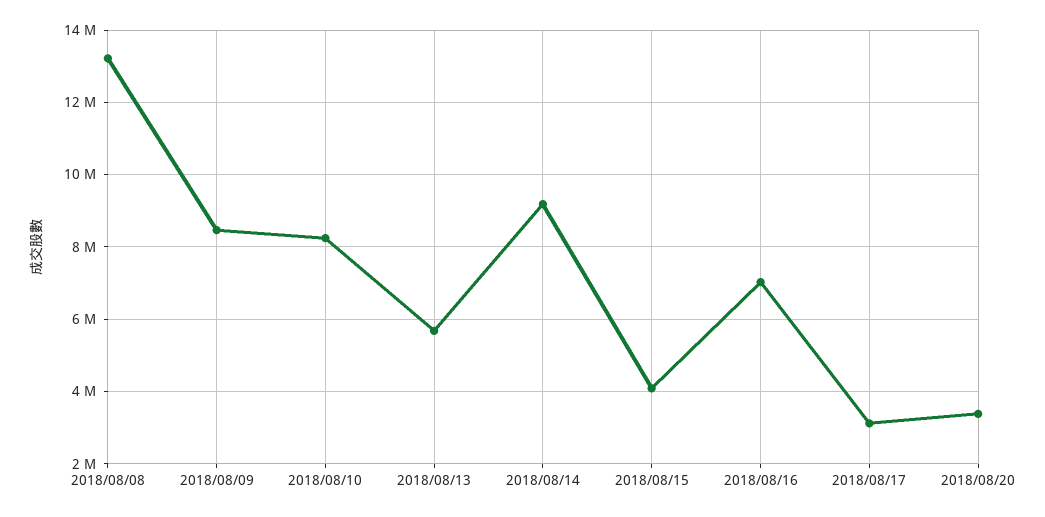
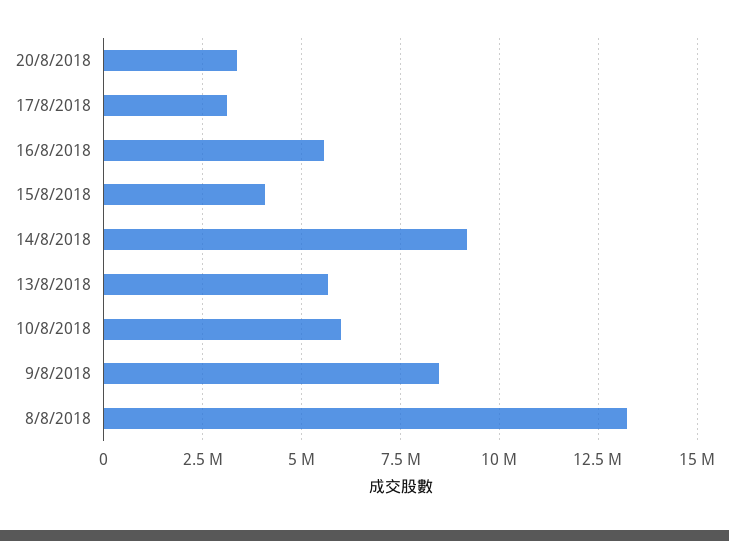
2018/08/10: 8200000 -> 6000000
2018/08/16: 7000000 -> 5500000

